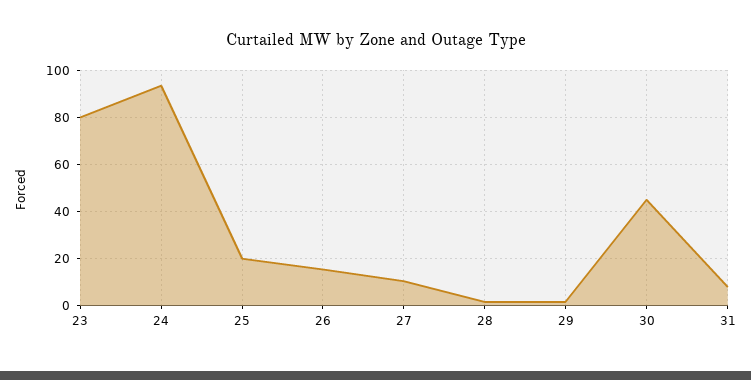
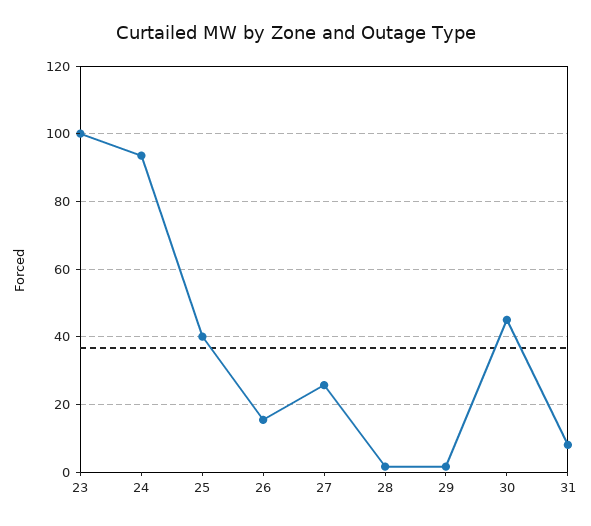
23: 80 -> 100
25: 20 -> 40
27: 10 -> 26

